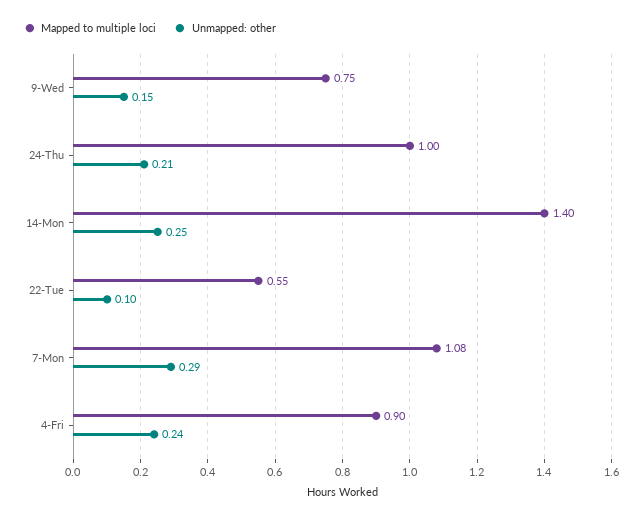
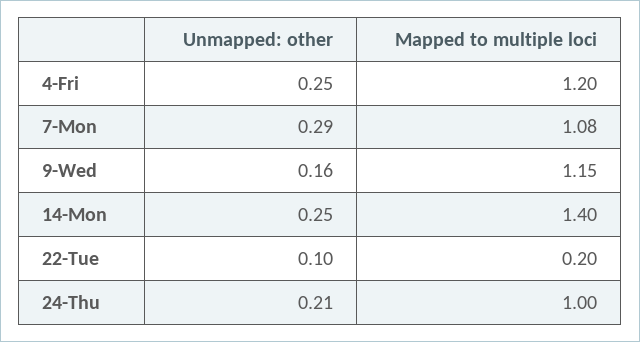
Mapped to multiple loci, 9-Wed: 0.75 -> 1.15
Unmapped: other, 9-Wed: 0.15 -> 0.16
Mapped to multiple loci, 22-Tue: 0.55 -> 0.2
Mapped to multiple loci, 4-Fri: 0.9 -> 1.2
Unmapped: other, 4-Fri: 0.24 -> 0.25

